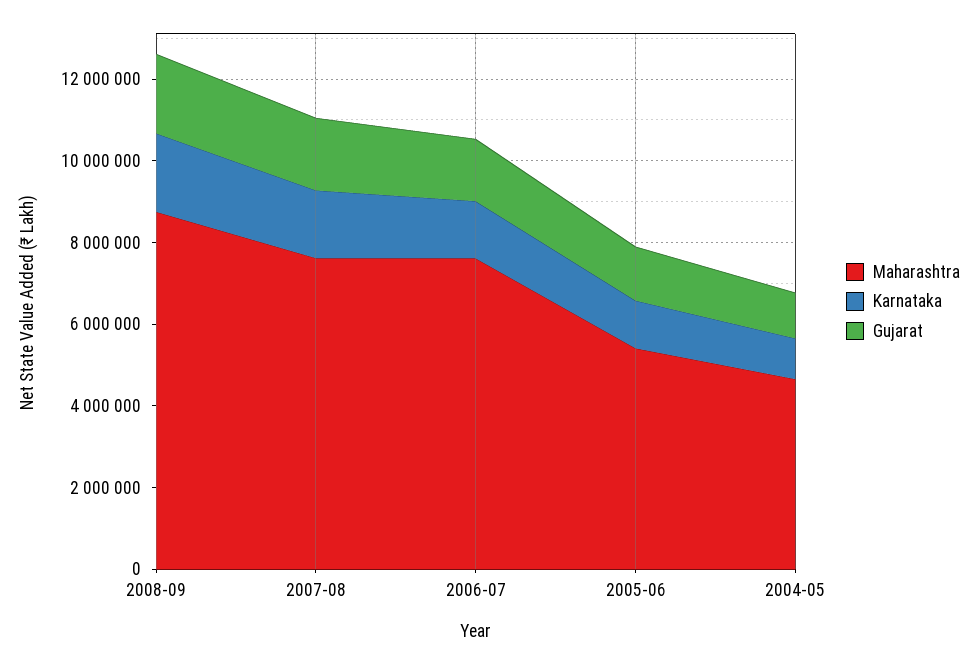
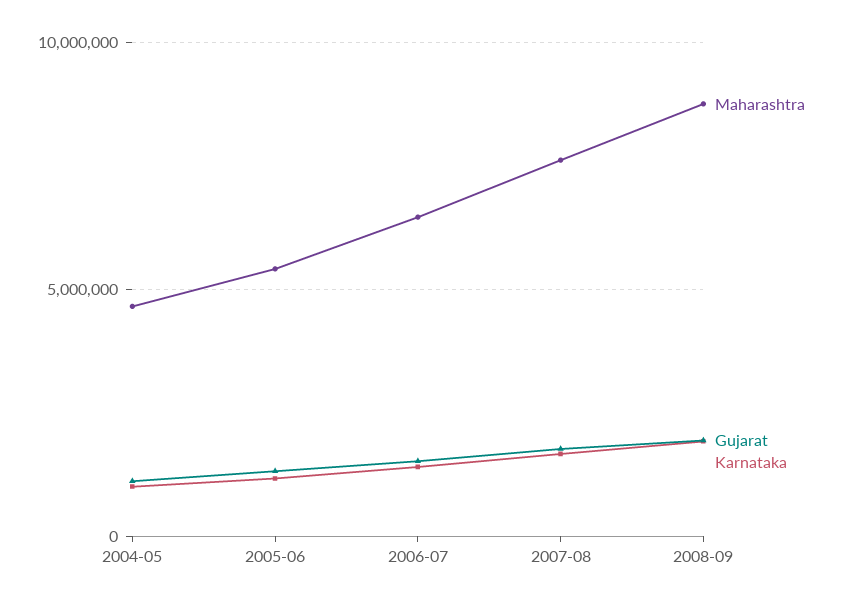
Maharashtra, 2006-07: 7500000 -> 6500000

